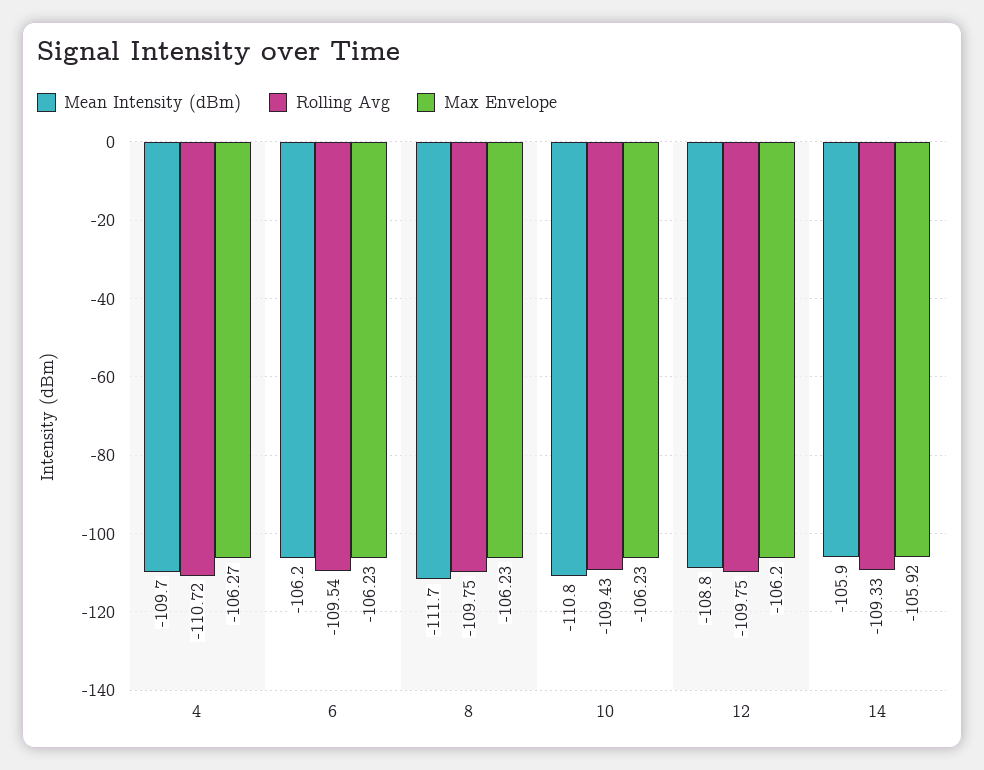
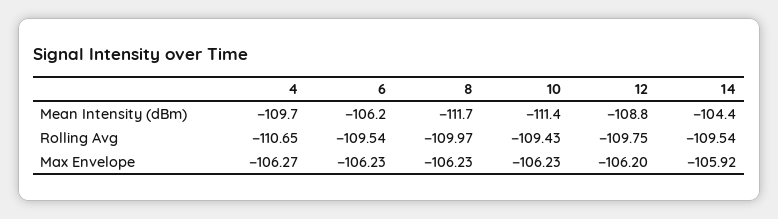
Rolling Avg, 4: -110.72 -> -110.65
Rolling Avg, 8: -109.75 -> -109.97
Mean Intensity (dBm), 10: -110.8 -> -111.4
Mean Intensity (dBm), 14: -105.9 -> -104.4
Rolling Avg, 14: -109.33 -> -109.54

